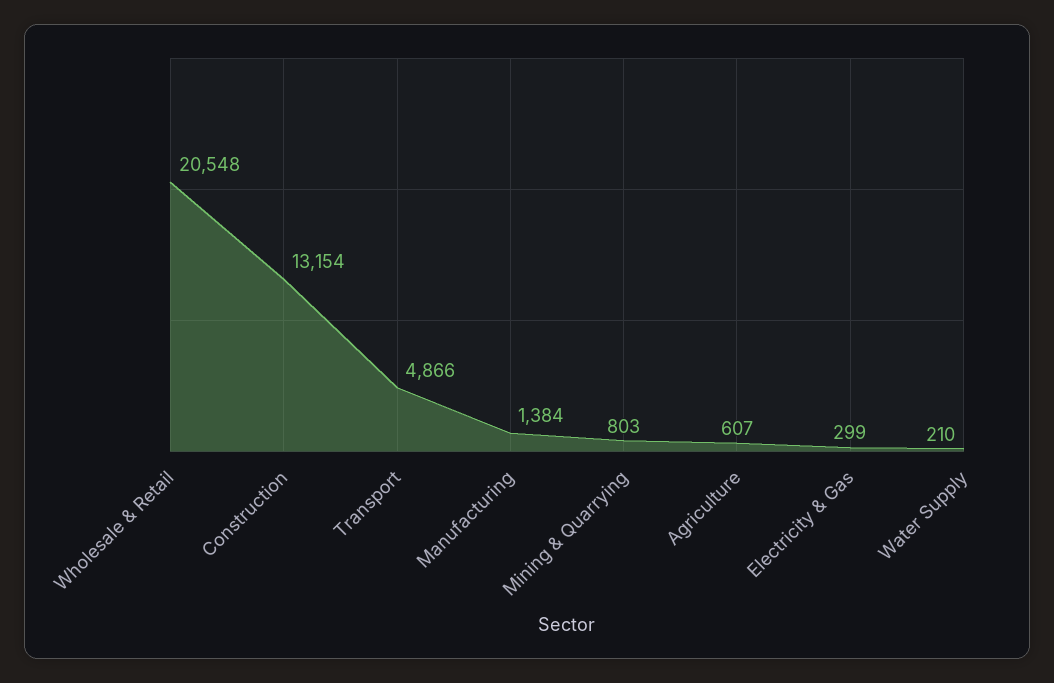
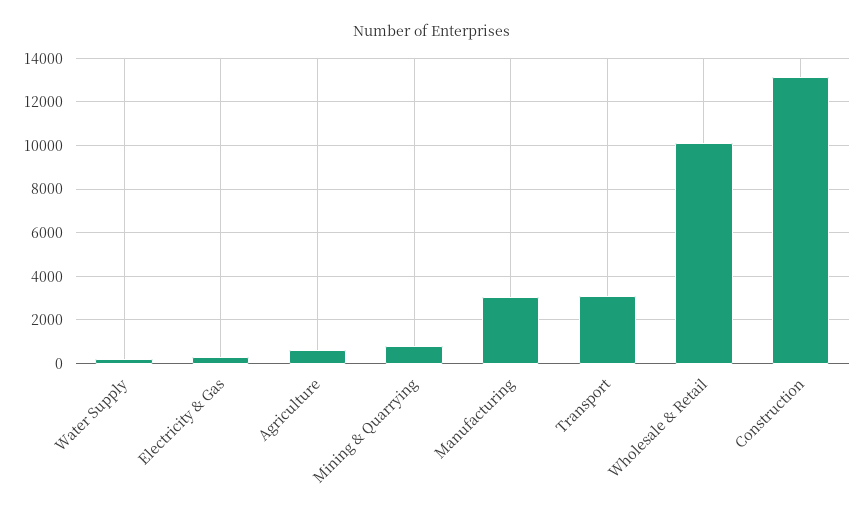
Wholesale & Retail: 20548 -> 10000
Transport: 4866 -> 3000
Manufacturing: 1384 -> 3000

